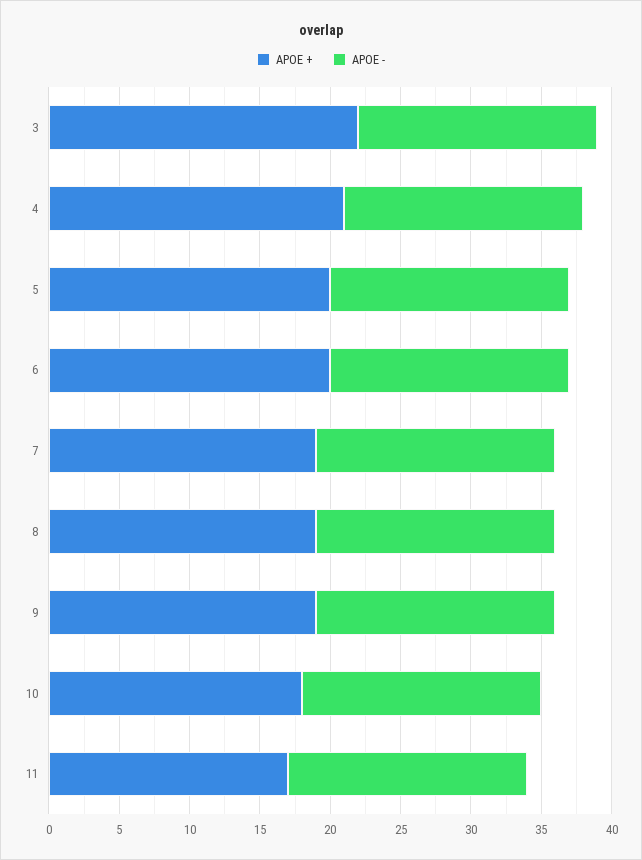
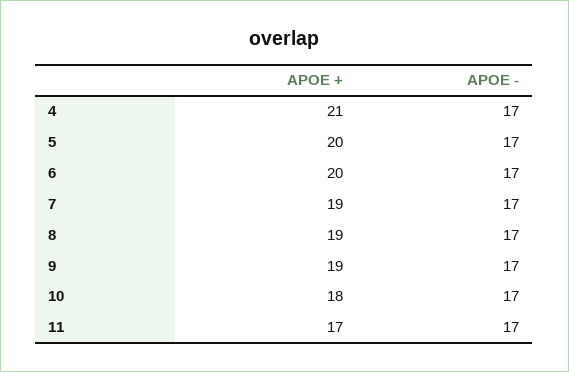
APOE +, 3: 22 -> none
APOE -, 3: 17 -> none

